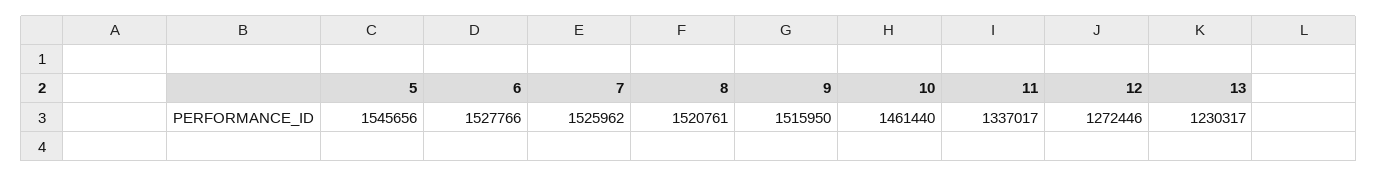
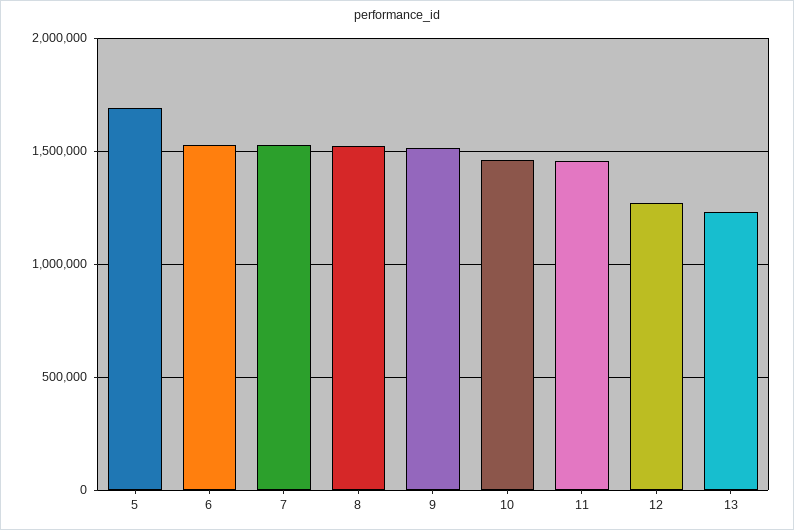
5: 1545656 -> 1700000
11: 1337017 -> 1450000

